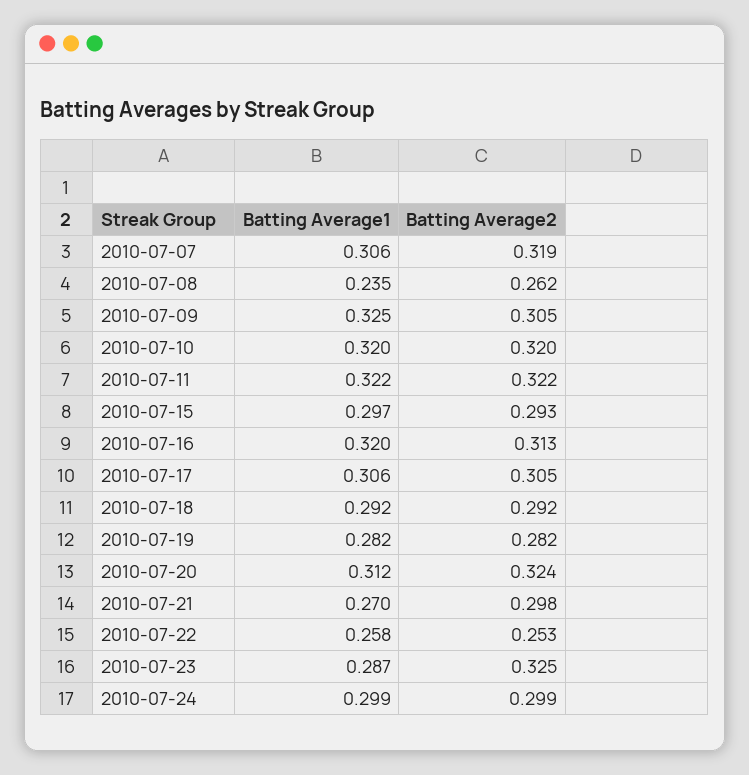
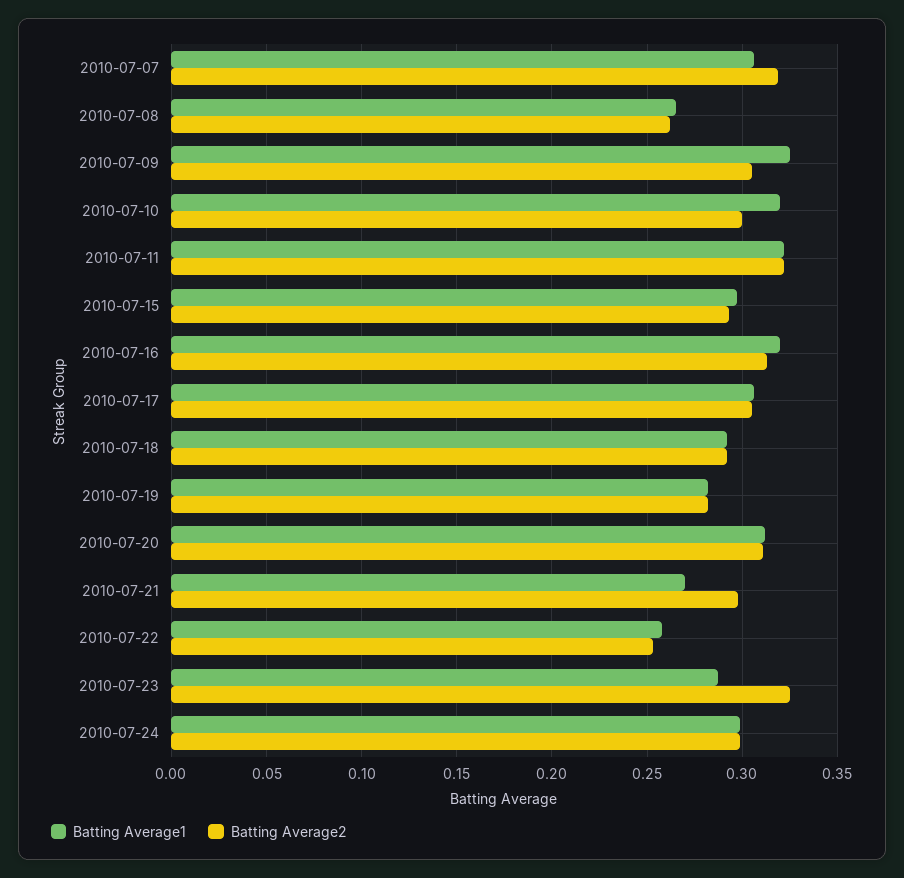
Batting Average1, 2010-07-08: 0.235 -> 0.265
Batting Average2, 2010-07-10: 0.32 -> 0.3
Batting Average2, 2010-07-20: 0.324 -> 0.31

